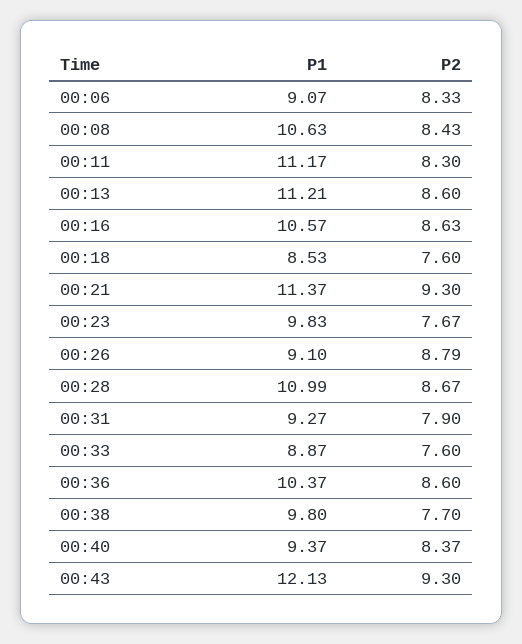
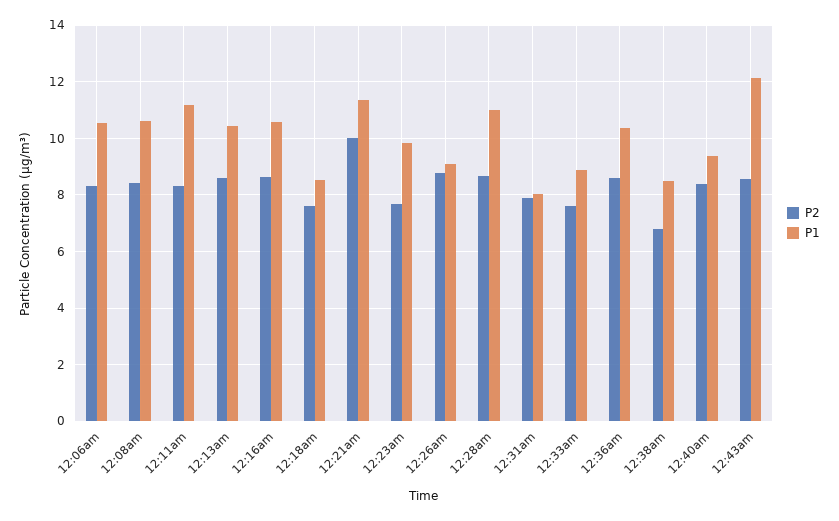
P1, 00:06: 9.07 -> 10.5
P1, 00:13: 11.21 -> 10.5
P2, 00:21: 9.3 -> 10
P1, 00:31: 9.27 -> 8
P1, 00:38: 9.8 -> 8.5
P2, 00:38: 7.7 -> 6.75
P2, 00:43: 9.3 -> 8.5

